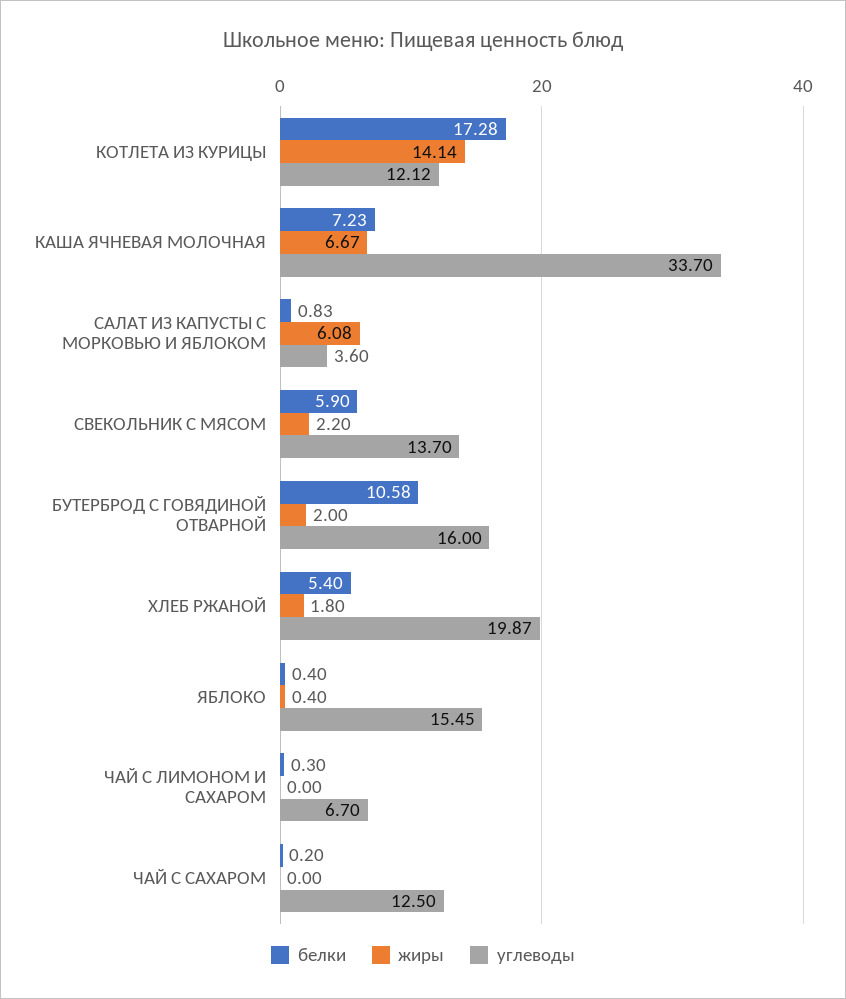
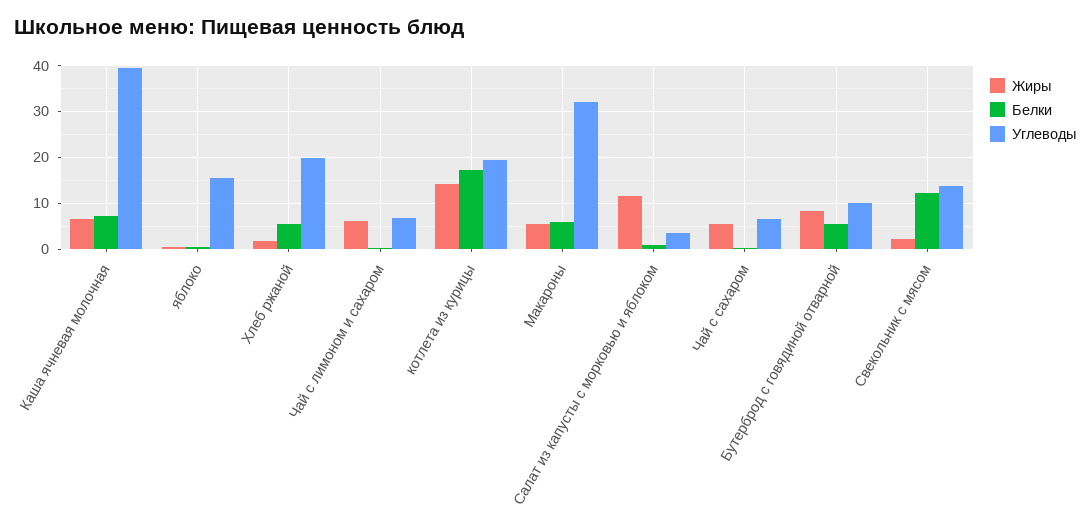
углеводы, КОТЛЕТА ИЗ КУРИЦЫ: 12.12 -> 20
углеводы, КАША ЯЧНЕВАЯ МОЛОЧНАЯ: 33.7 -> 40
жиры, САЛАТ ИЗ КАПУСТЫ С МОРКОВЬЮ И ЯБЛОКОМ: 6.08 -> 12
белки, СВЕКОЛЬНИК С МЯСОМ: 5.9 -> 12
белки, БУТЕРБРОД С ГОВЯДИНОЙ ОТВАРНОЙ: 10.58 -> 6
жиры, БУТЕРБРОД С ГОВЯДИНОЙ ОТВАРНОЙ: 2 -> 8
углеводы, БУТЕРБРОД С ГОВЯДИНОЙ ОТВАРНОЙ: 16 -> 10
жиры, ЧАЙ С ЛИМОНОМ И САХАРОМ: 0 -> 6
жиры, ЧАЙ С САХАРОМ: 0 -> 6
углеводы, ЧАЙ С САХАРОМ: 12.5 -> 6
жиры, Макароны: none -> 6
белки, Макароны: none -> 6
углеводы, Макароны: none -> 32

